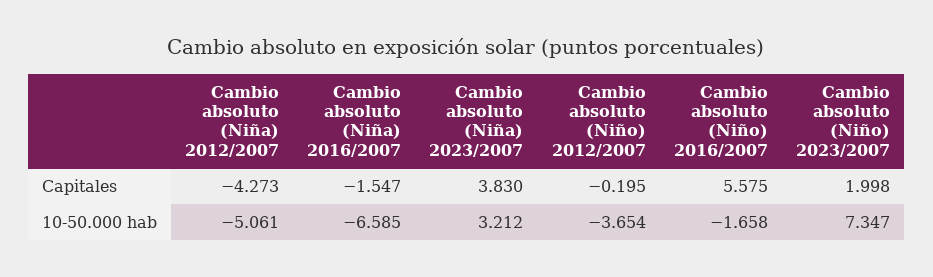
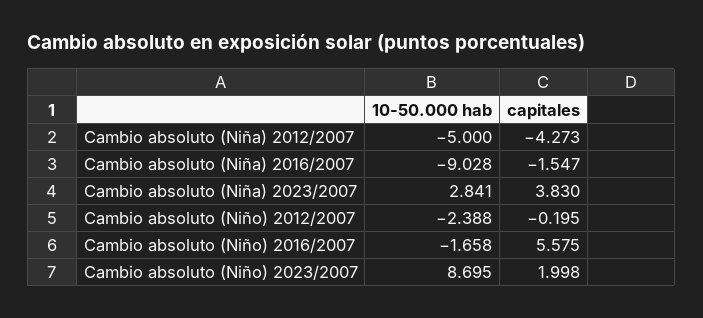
Cambio absoluto (Niña) 2012/2007, 10-50.000 hab: -5.061 -> -5
Cambio absoluto (Niña) 2016/2007, 10-50.000 hab: -6.585 -> -9.028
Cambio absoluto (Niña) 2023/2007, 10-50.000 hab: 3.212 -> 2.841
Cambio absoluto (Niño) 2012/2007, 10-50.000 hab: -3.654 -> -2.388
Cambio absoluto (Niño) 2023/2007, 10-50.000 hab: 7.347 -> 8.695

